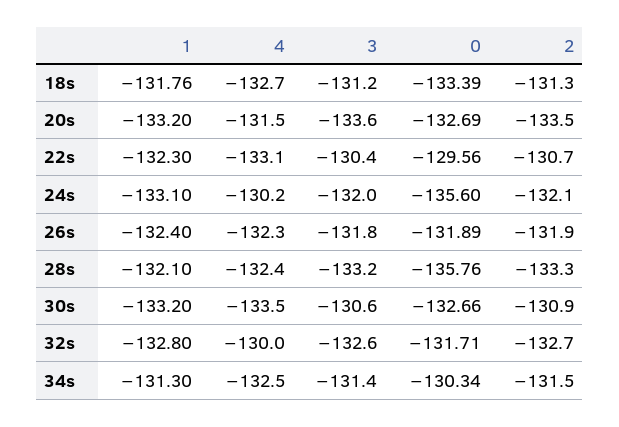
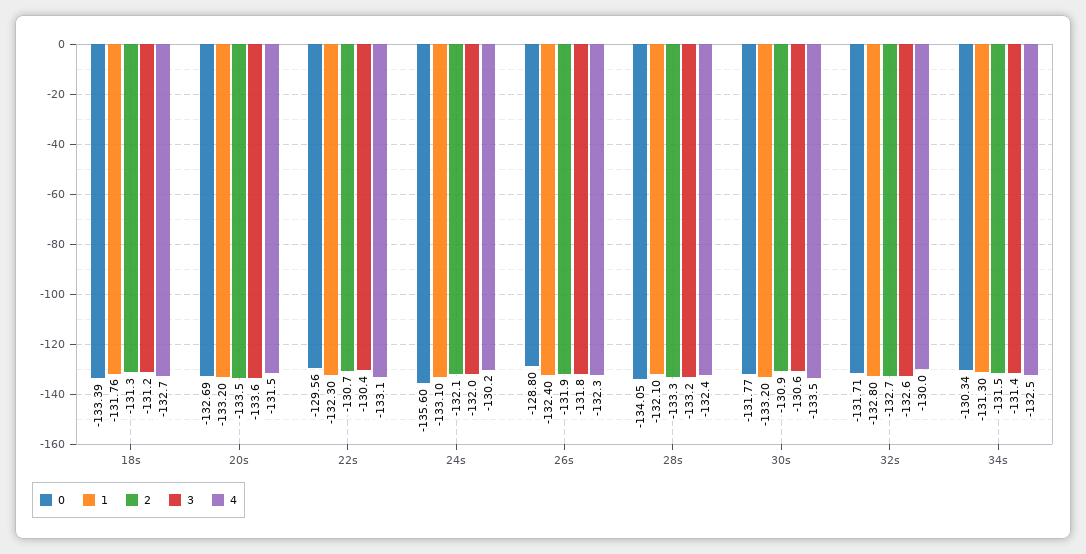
0, 26s: -131.89 -> -128.8
0, 28s: -135.76 -> -134.05
0, 30s: -132.66 -> -131.77

